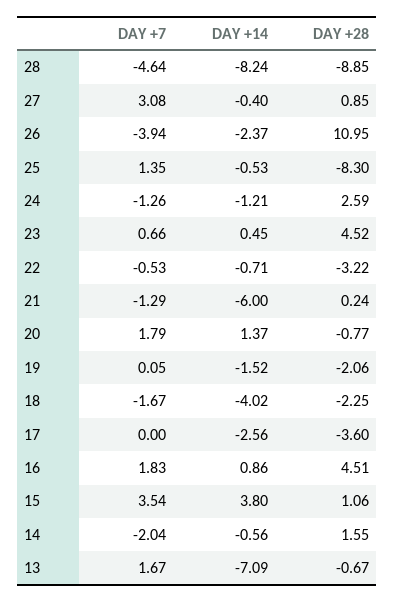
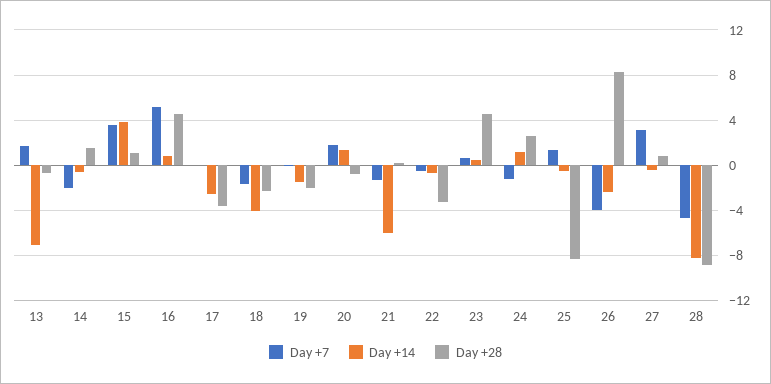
DAY +28, 26: 10.95 -> 8
DAY +14, 24: -1.21 -> 1
DAY +7, 16: 1.83 -> 5

